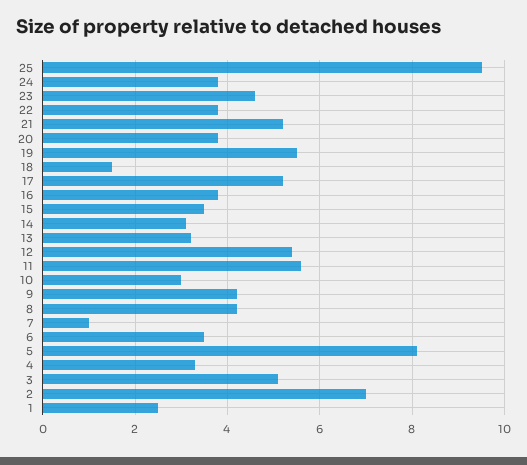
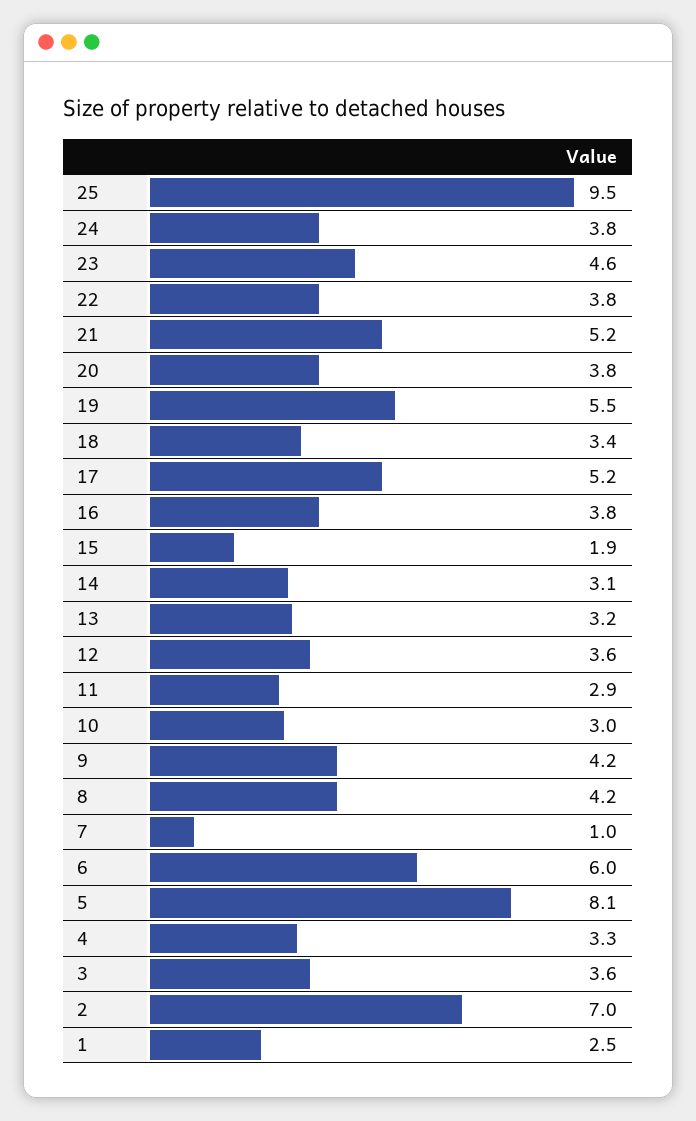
18: 1.5 -> 3.4
15: 3.5 -> 1.9
12: 5.5 -> 3.6
11: 5.5 -> 2.9
6: 3.5 -> 6
3: 5 -> 3.6

